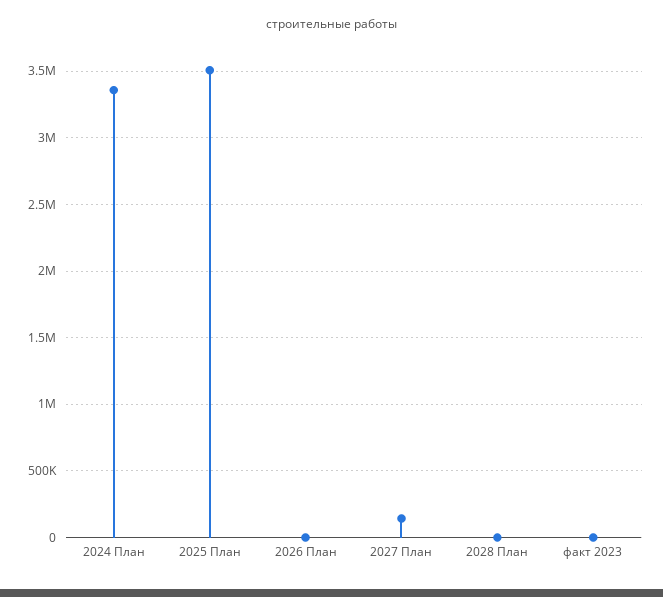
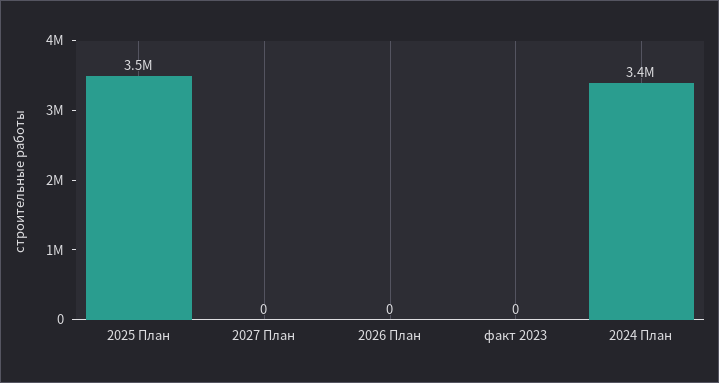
2027 План: 150000 -> 0
2028 План: 0 -> none

